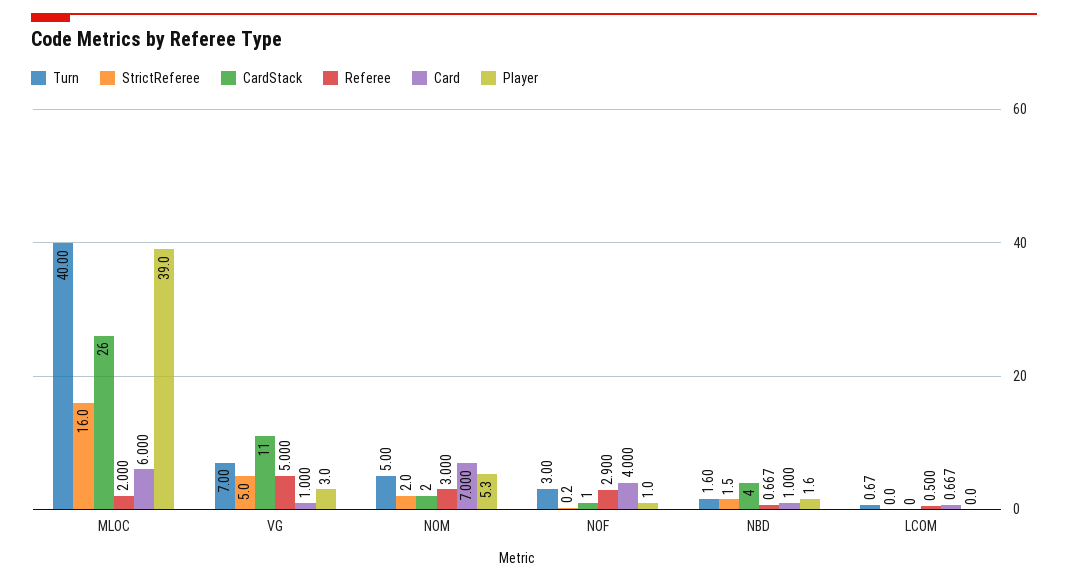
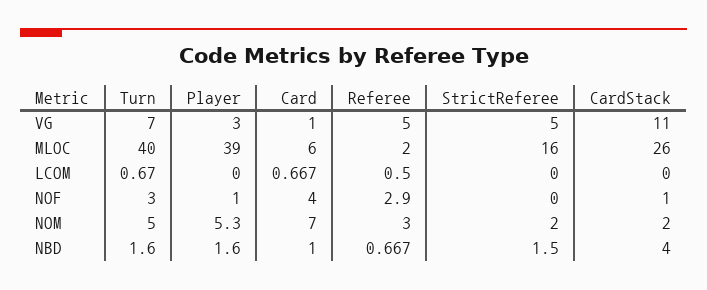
StrictReferee, NOF: 0.2 -> 0

